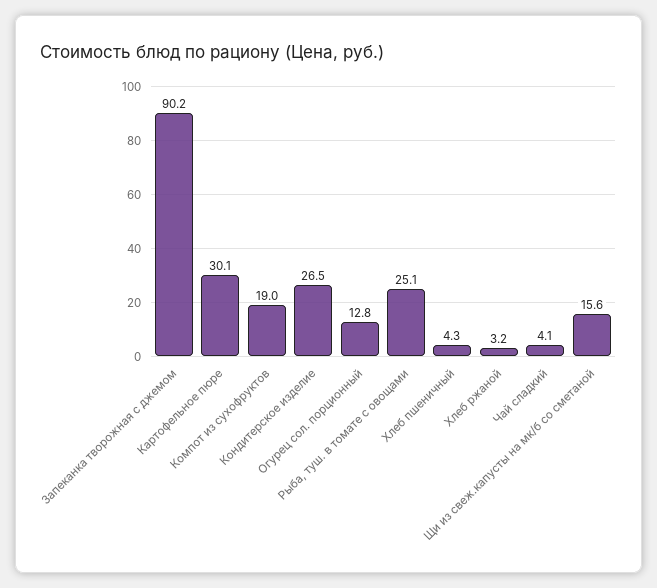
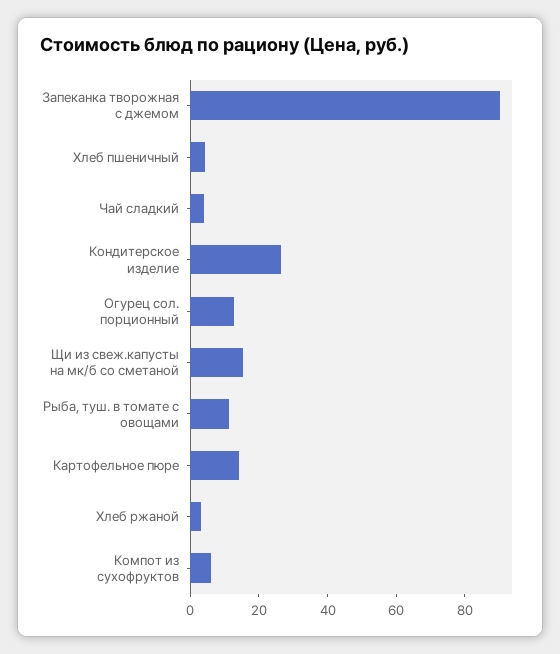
Картофельное пюре: 30.1 -> 15
Компот из сухофруктов: 19 -> 5
Рыба, туш. в томате с овощами: 25.1 -> 10

